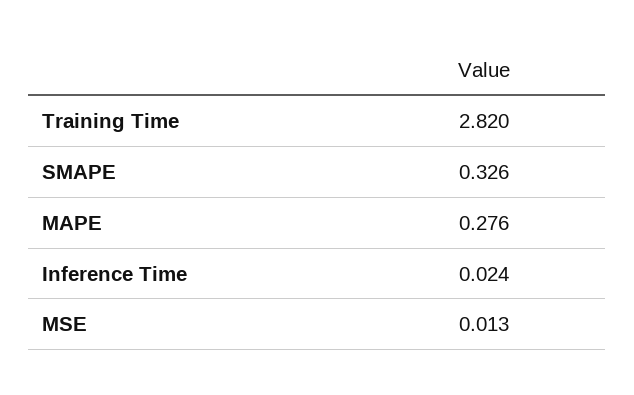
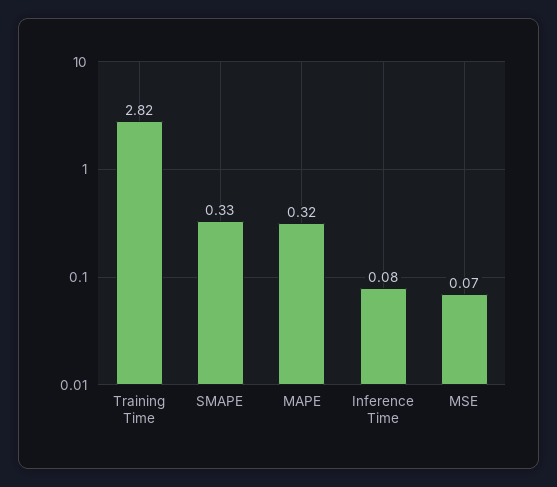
MAPE: 0.276 -> 0.32
Inference Time: 0.024 -> 0.08
MSE: 0.013 -> 0.07

